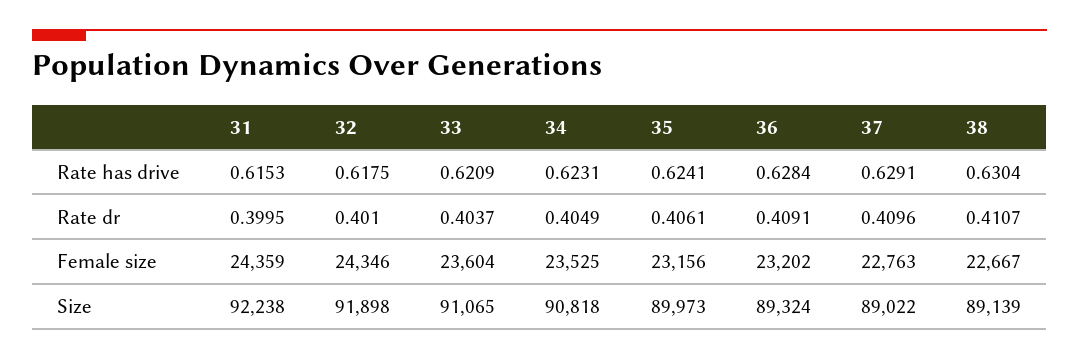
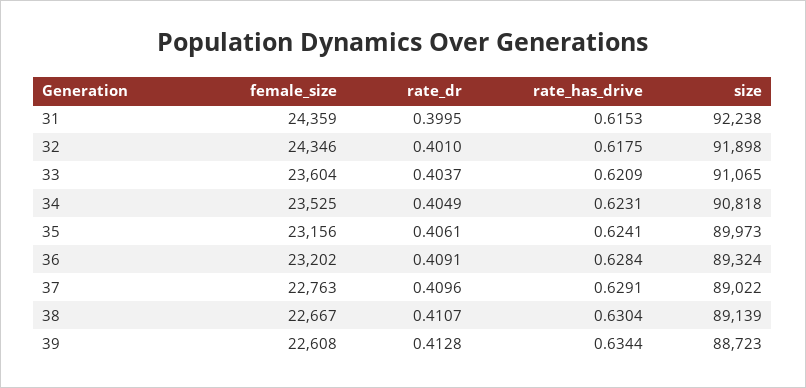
39, Female size: none -> 22608
39, Rate dr: none -> 0.4128
39, Rate has drive: none -> 0.6344
39, Size: none -> 88723

